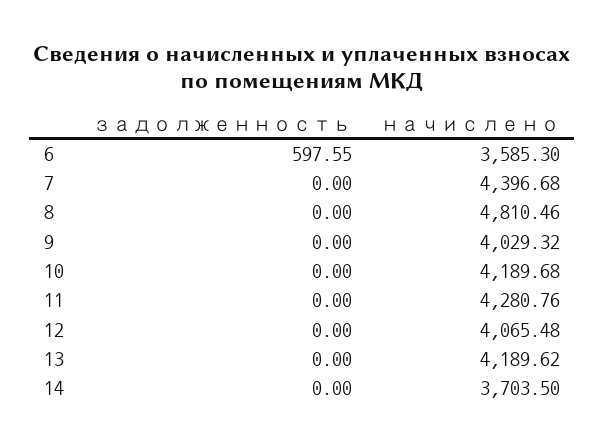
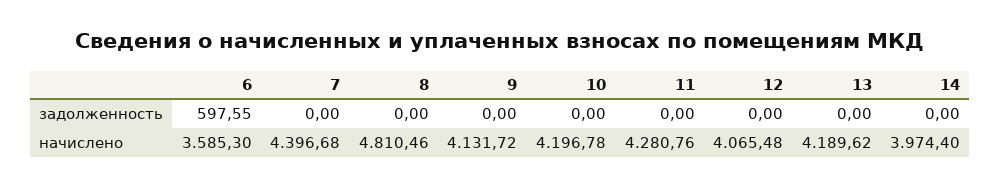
начислено, 9: 4029.32 -> 4131.72
начислено, 10: 4189.68 -> 4196.78
начислено, 14: 3703.5 -> 3974.4

